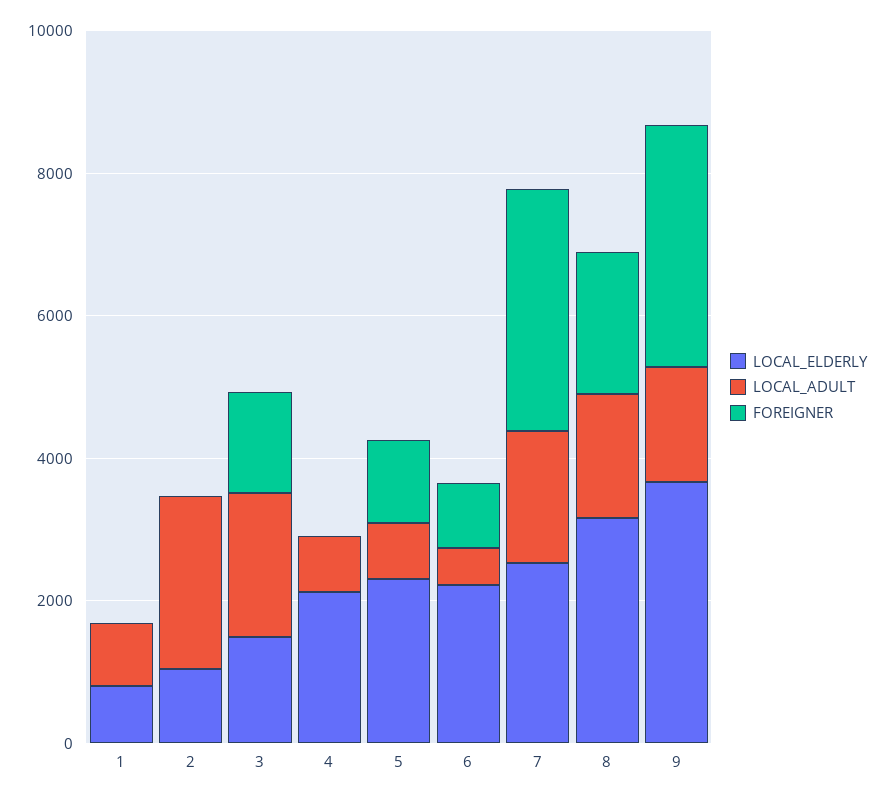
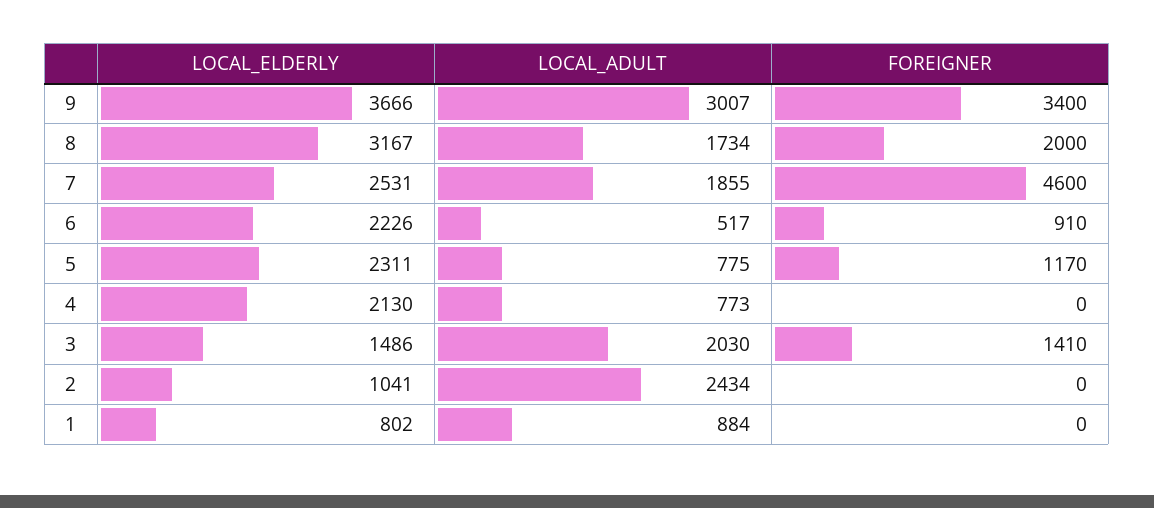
FOREIGNER, 7: 3500 -> 4600
LOCAL_ADULT, 9: 1500 -> 3007

